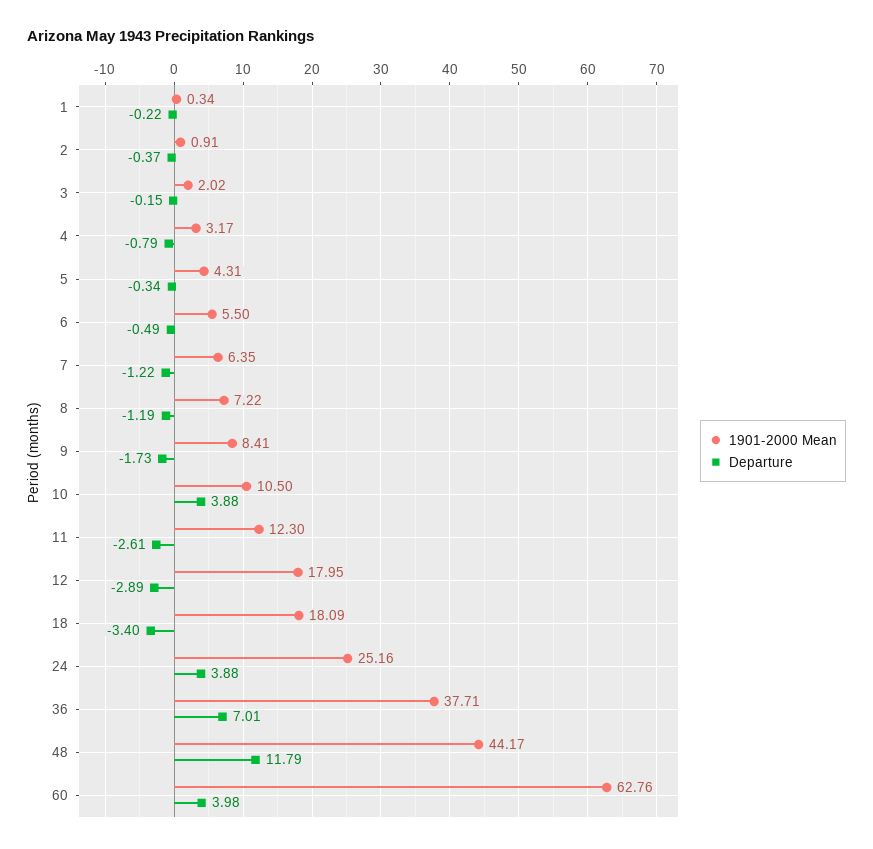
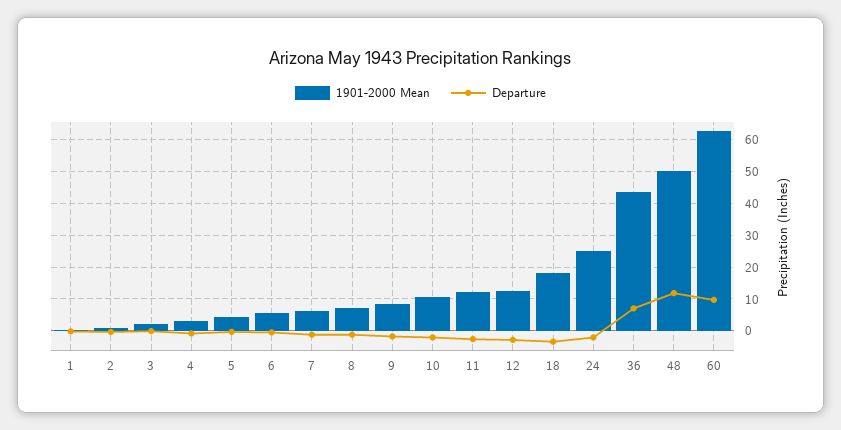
Departure, 10: 3.88 -> -2
1901-2000 Mean, 12: 17.95 -> 12
Departure, 24: 3.88 -> -2
1901-2000 Mean, 36: 37.71 -> 44
1901-2000 Mean, 48: 44.17 -> 50
Departure, 60: 3.98 -> 10

